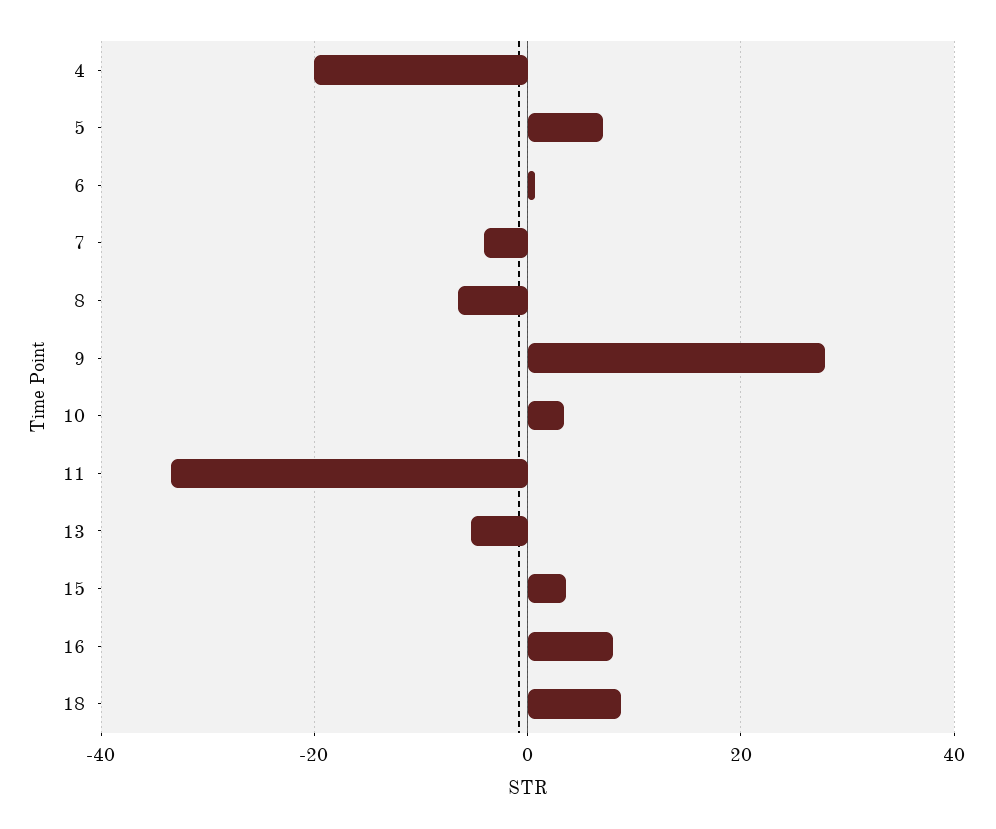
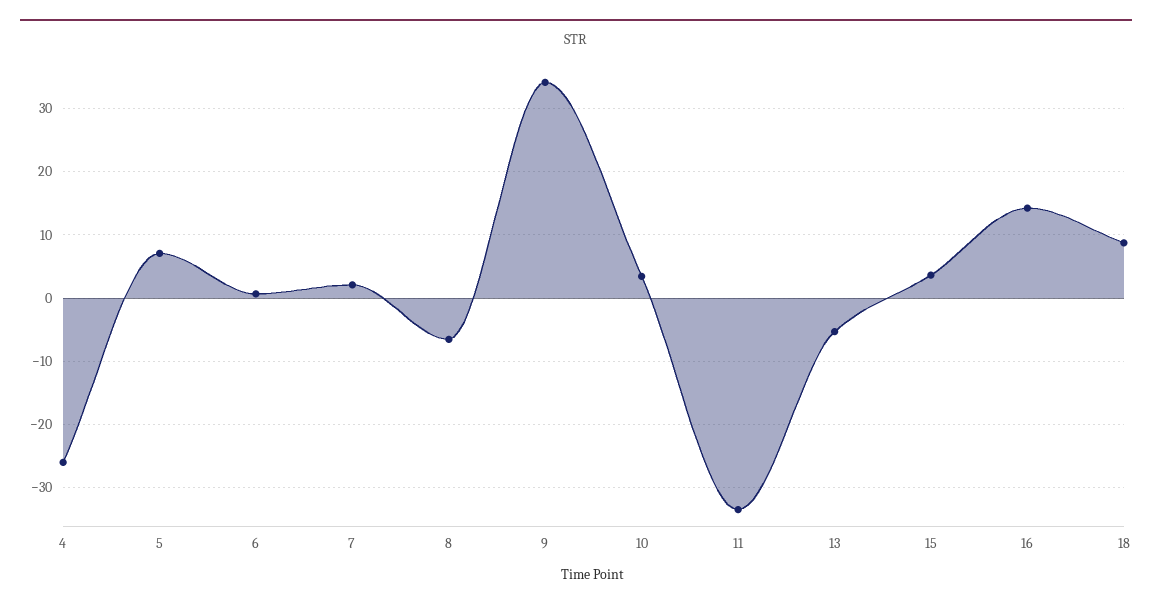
4: -20 -> -26
7: -4 -> 2
9: 28 -> 34
16: 8 -> 14

